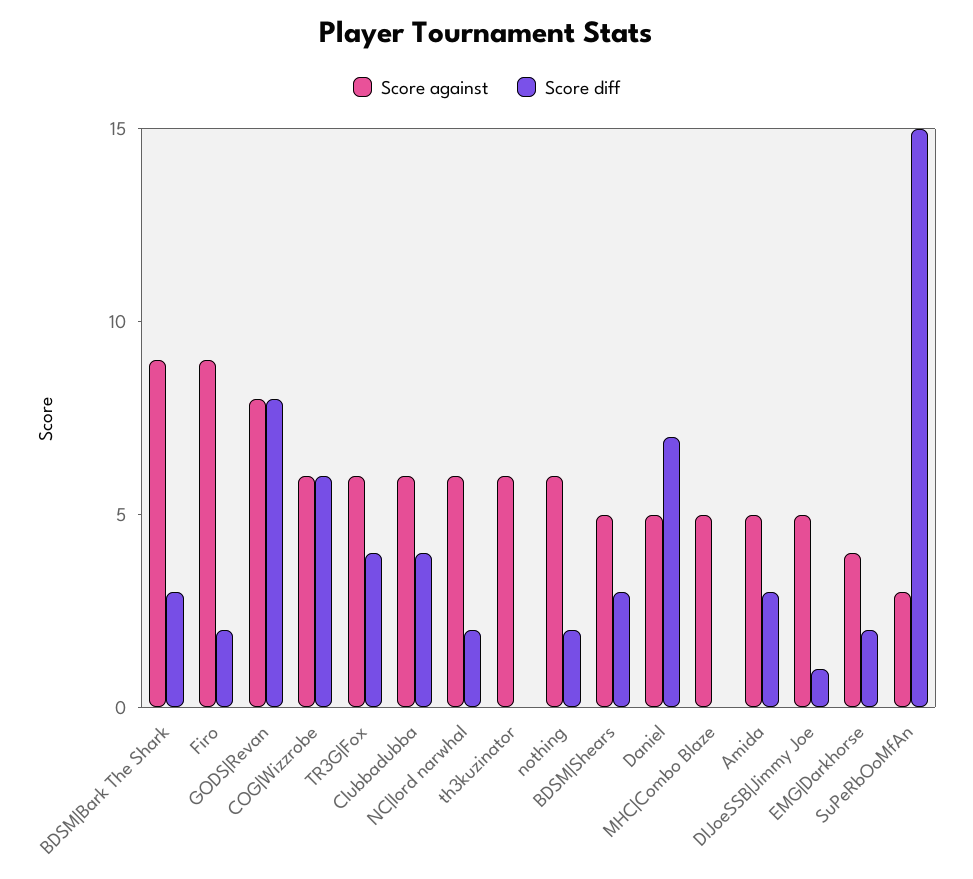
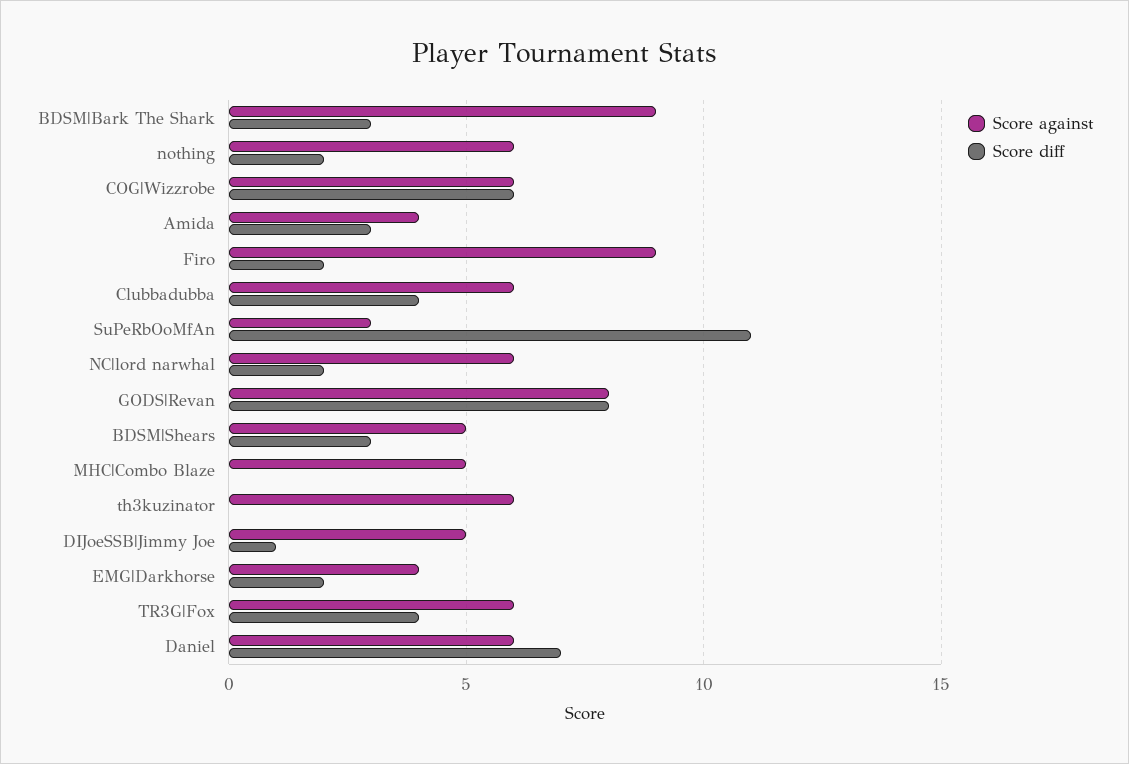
Score against, Daniel: 5 -> 6
Score against, Amida: 5 -> 4
Score diff, SuPeRbOoMfAn: 15 -> 11

